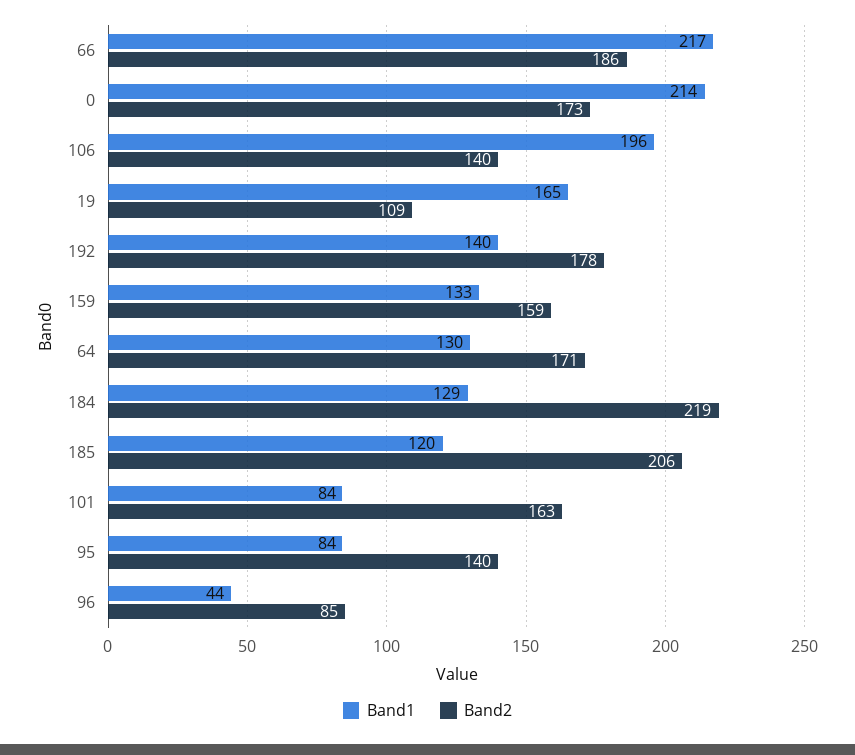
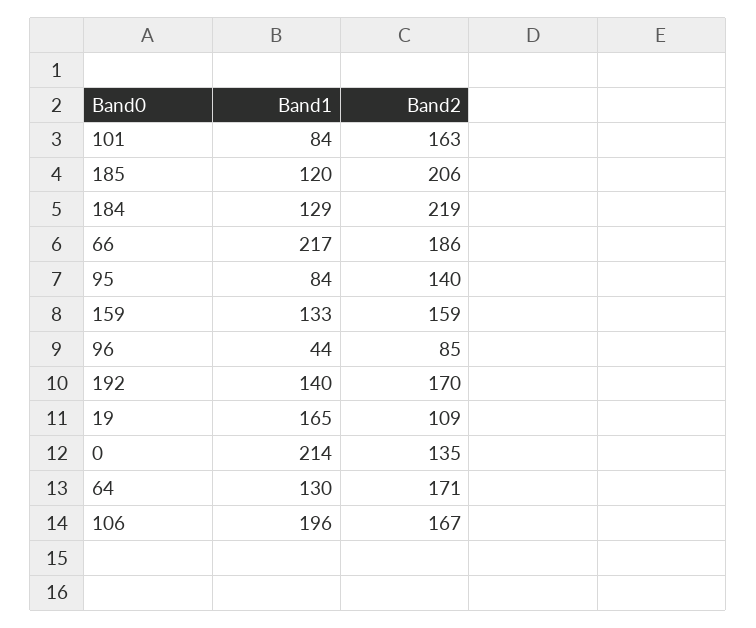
Band2, 0: 173 -> 135
Band2, 106: 140 -> 167
Band2, 192: 178 -> 170

